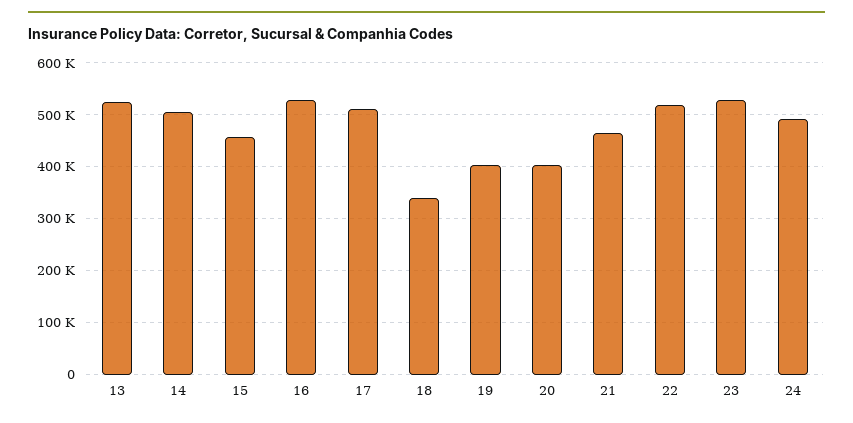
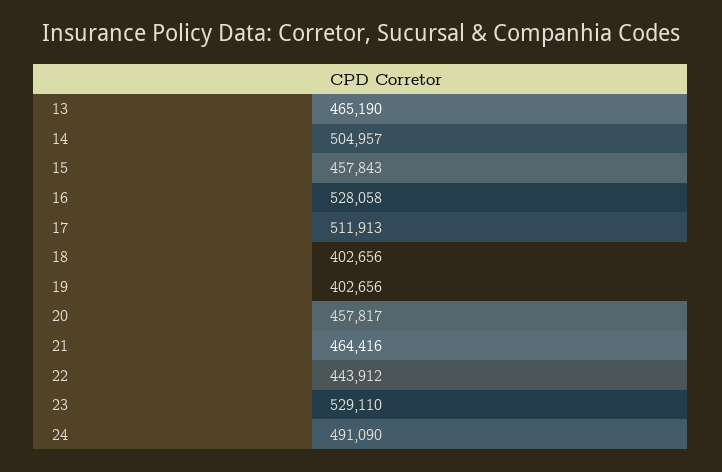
13: 520000 -> 465190
18: 340000 -> 402656
20: 400000 -> 457817
22: 520000 -> 443912

